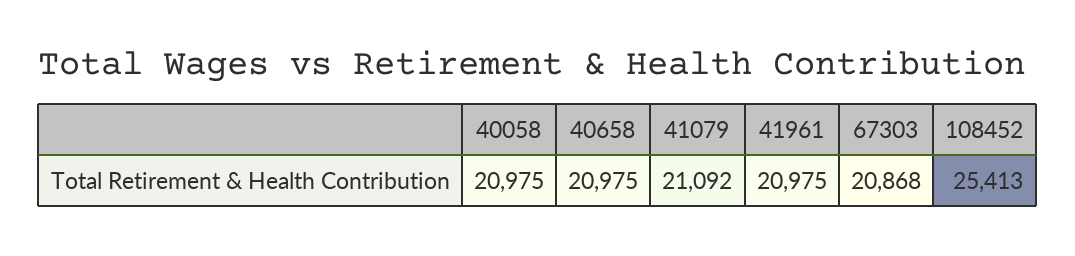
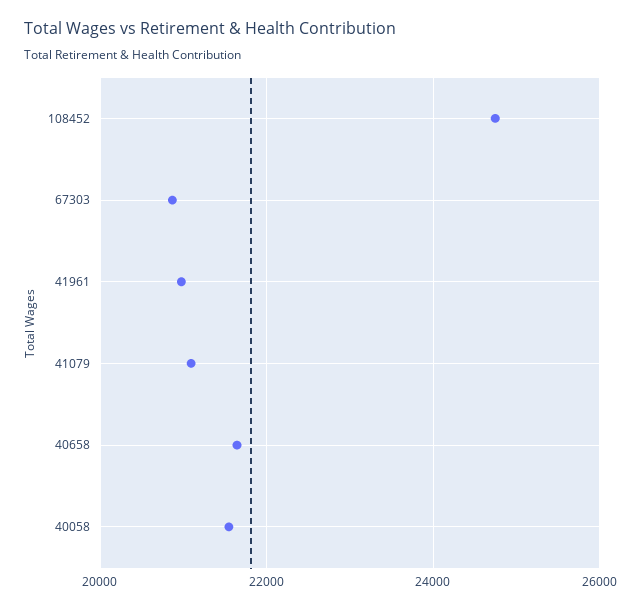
40058: 20975 -> 21600
40658: 20975 -> 21600
108452: 25413 -> 24800

